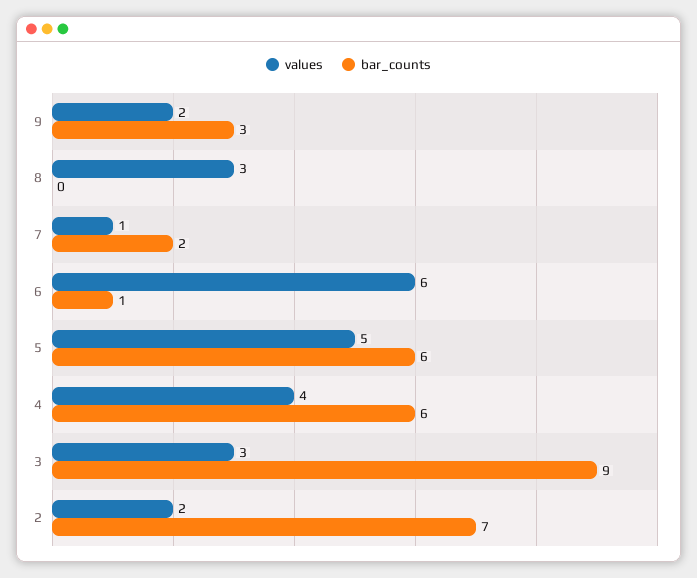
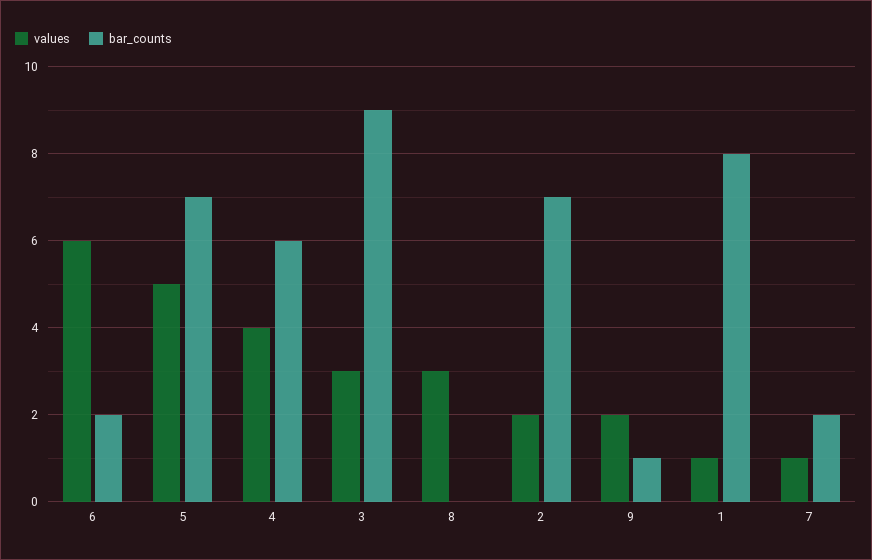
bar_counts, 9: 3 -> 1
bar_counts, 6: 1 -> 2
bar_counts, 5: 6 -> 7
values, 1: none -> 1
bar_counts, 1: none -> 8

